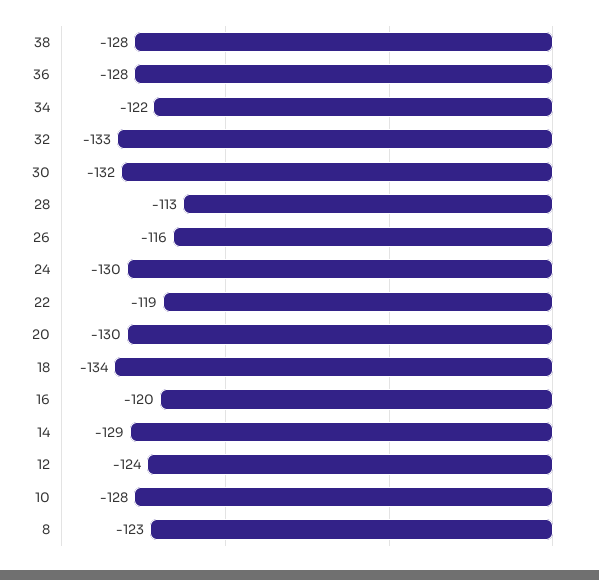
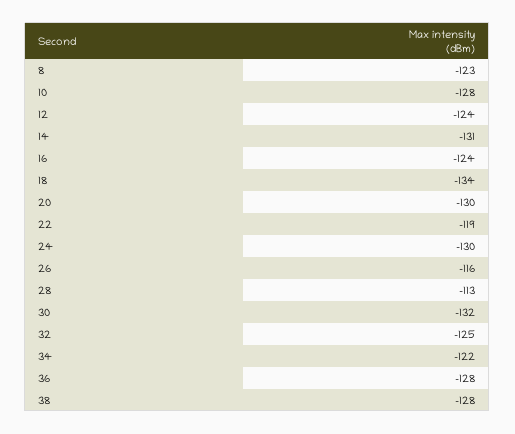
32: -133 -> -125
16: -120 -> -124
14: -129 -> -131

